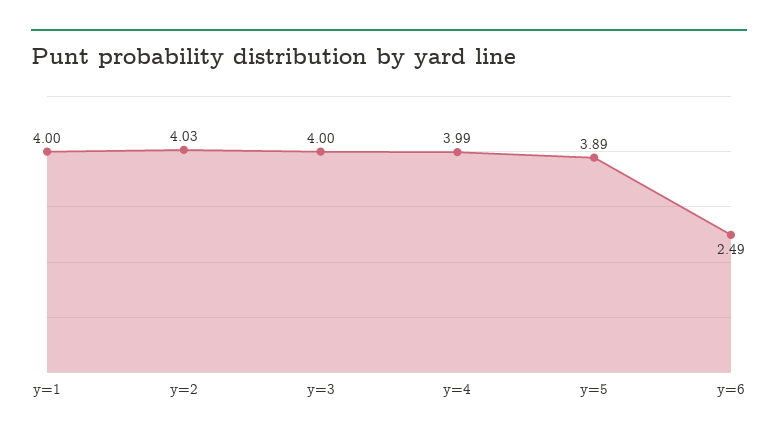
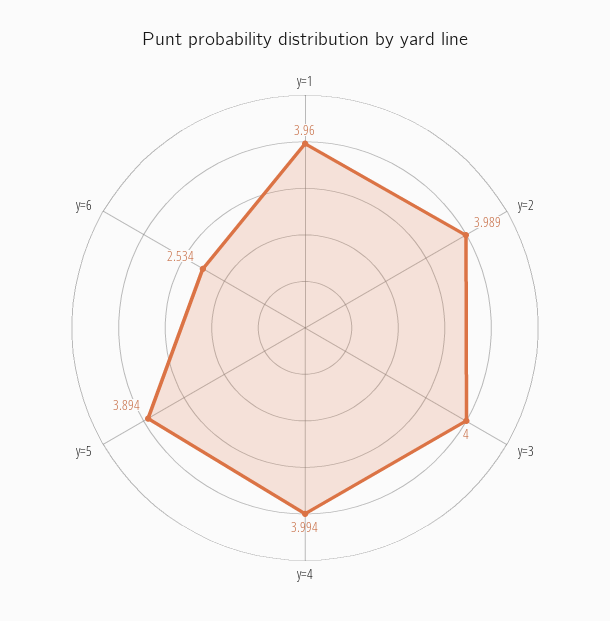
y=1: 4 -> 3.96
y=2: 4.03 -> 3.989
y=6: 2.49 -> 2.534

